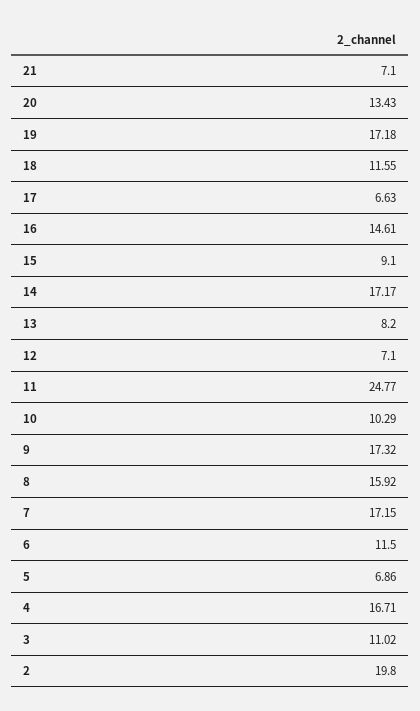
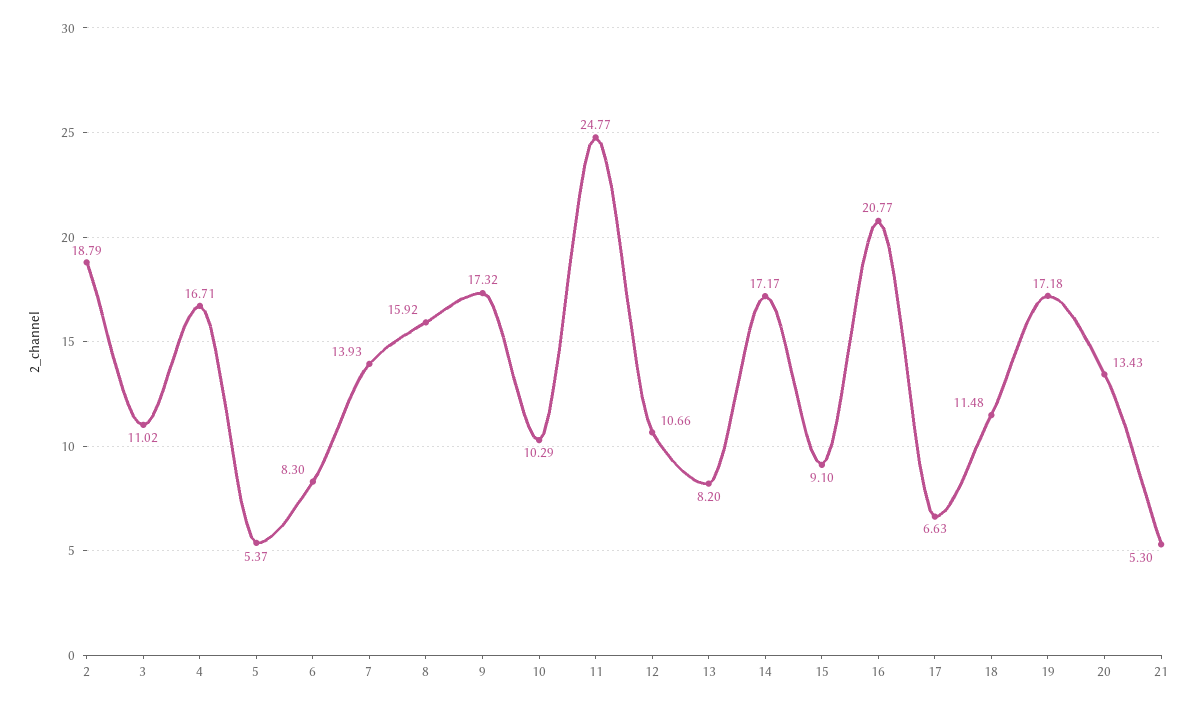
21: 7.1 -> 5.3
18: 11.55 -> 11.48
16: 14.61 -> 20.77
12: 7.1 -> 10.66
7: 17.15 -> 13.93
6: 11.5 -> 8.3
5: 6.86 -> 5.37
2: 19.8 -> 18.79

